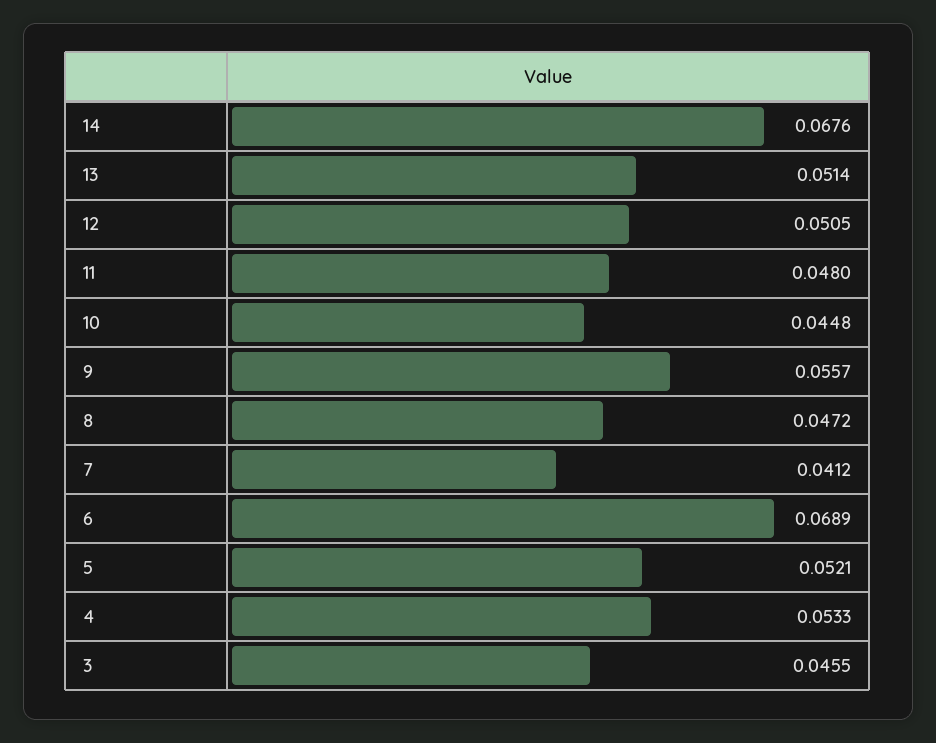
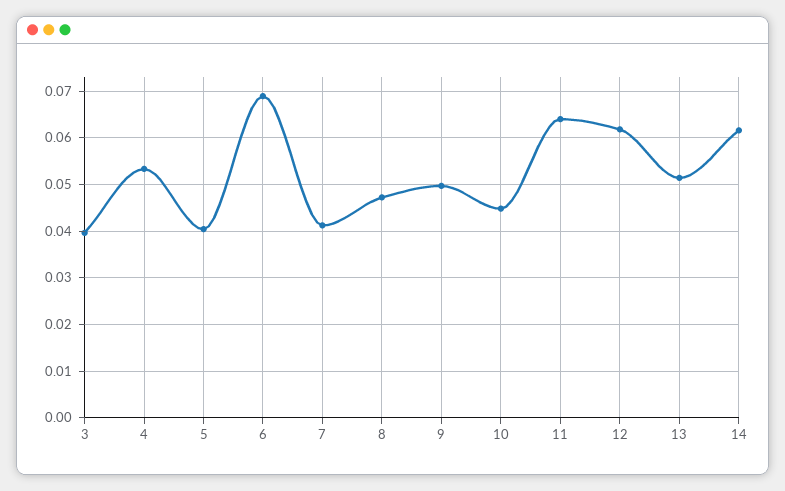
14: 0.0676 -> 0.062
12: 0.0505 -> 0.062
11: 0.048 -> 0.064
9: 0.0557 -> 0.05
5: 0.0521 -> 0.04
3: 0.0455 -> 0.04

